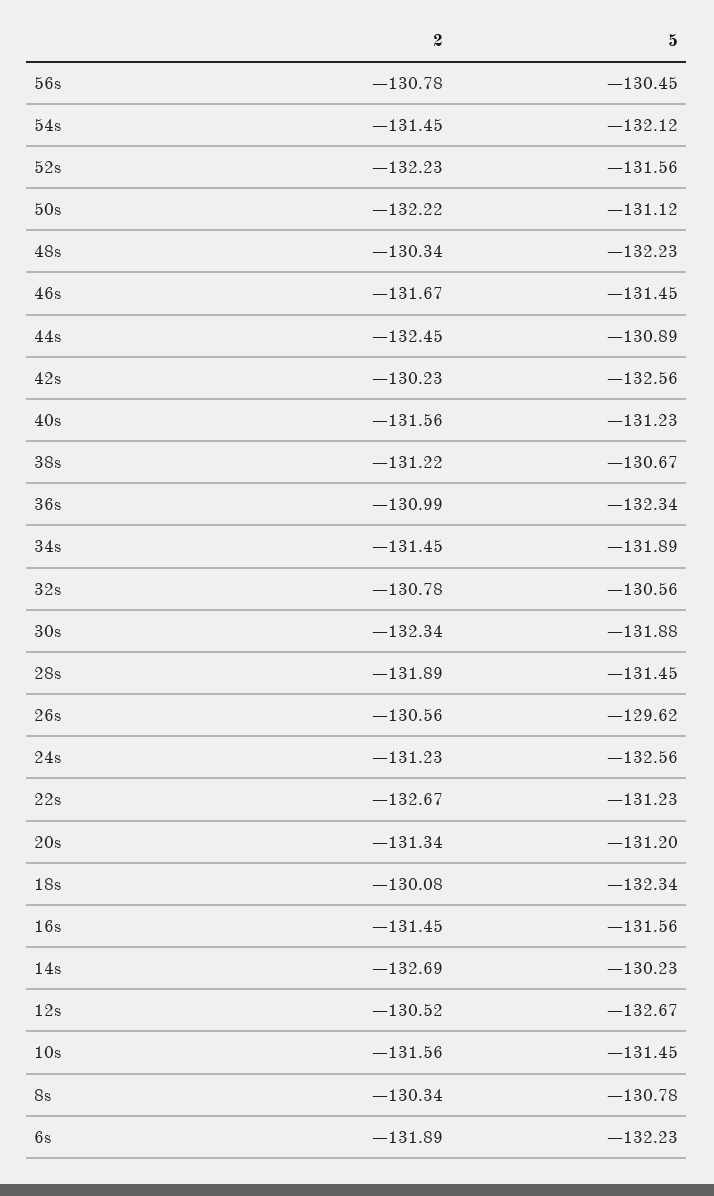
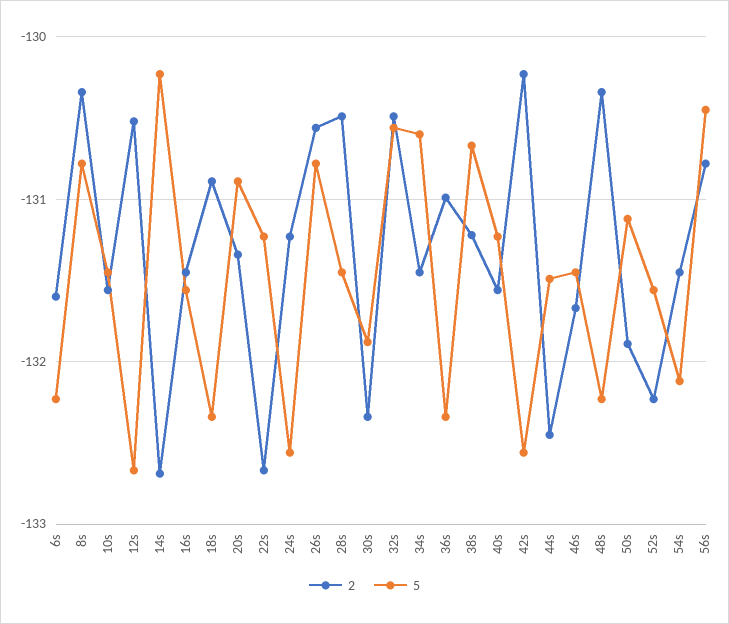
2, 50s: -132.22 -> -131.9
5, 44s: -130.89 -> -131.5
5, 34s: -131.89 -> -130.6
2, 32s: -130.78 -> -130.5
2, 28s: -131.89 -> -130.5
5, 26s: -129.62 -> -130.8
5, 20s: -131.2 -> -130.9
2, 18s: -130.08 -> -130.9
2, 6s: -131.89 -> -131.6

